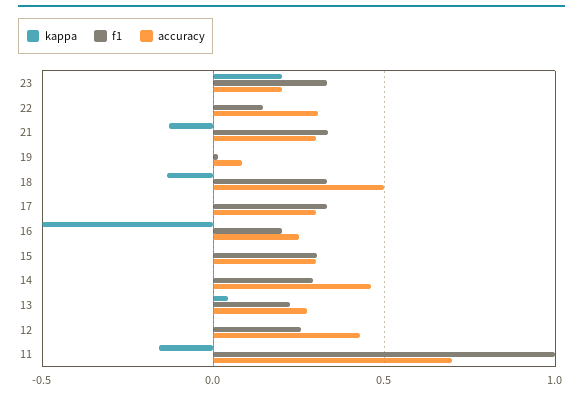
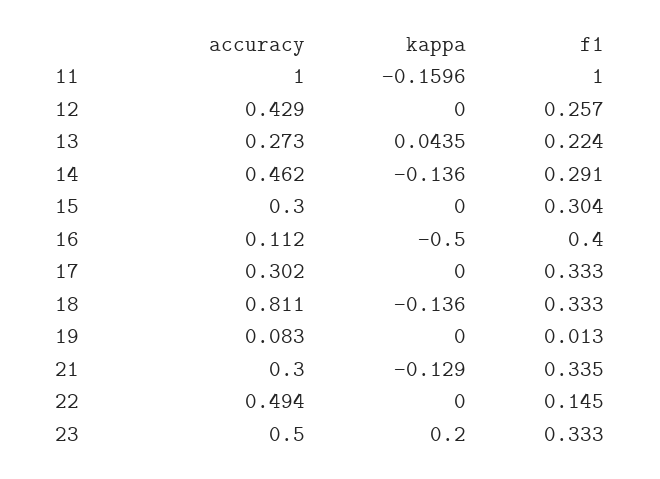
accuracy, 23: 0.2 -> 0.5
accuracy, 22: 0.3 -> 0.494
accuracy, 18: 0.5 -> 0.811
f1, 16: 0.2 -> 0.4
accuracy, 16: 0.25 -> 0.112
kappa, 14: 0 -> -0.136
accuracy, 11: 0.7 -> 1

